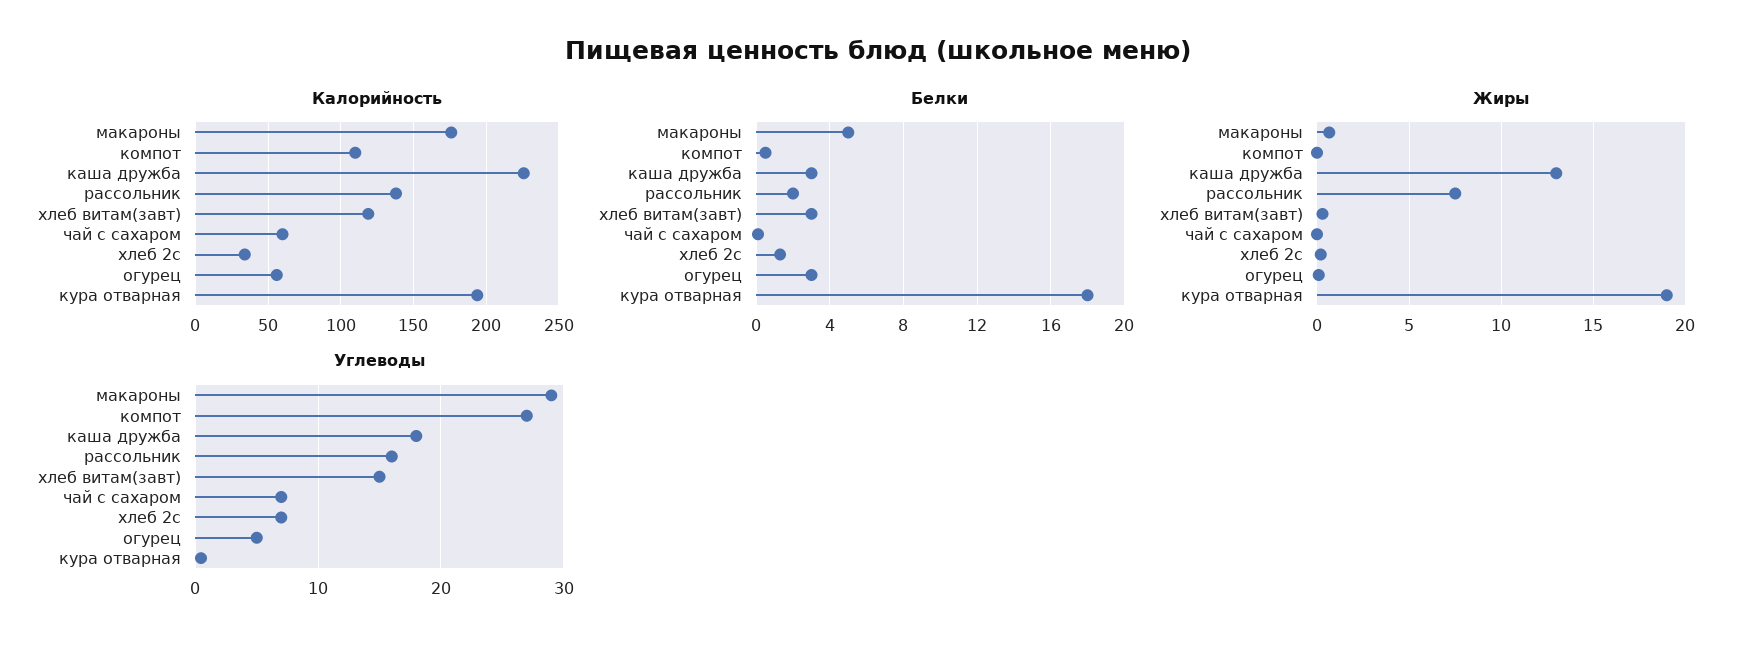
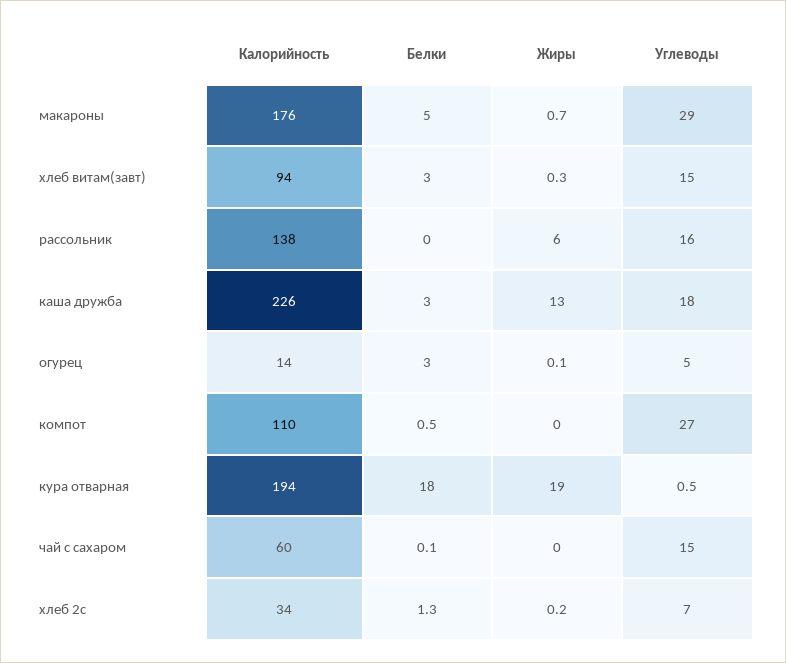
Калорийность, хлеб витам(завт): 120 -> 94
Калорийность, огурец: 55 -> 14
Белки, рассольник: 2 -> 0
Жиры, рассольник: 7.5 -> 6
Углеводы, чай с сахаром: 7 -> 15

